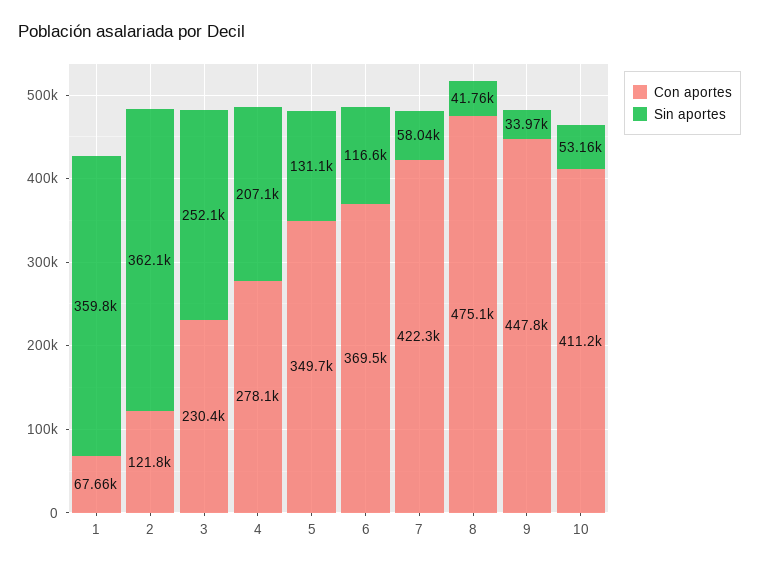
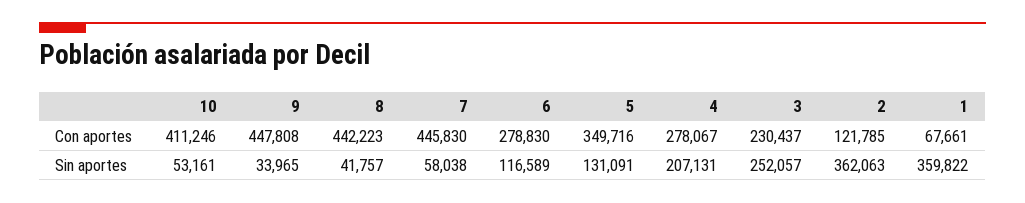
Con aportes, 6: 369500 -> 278830
Con aportes, 7: 422300 -> 445830
Con aportes, 8: 475100 -> 442223

